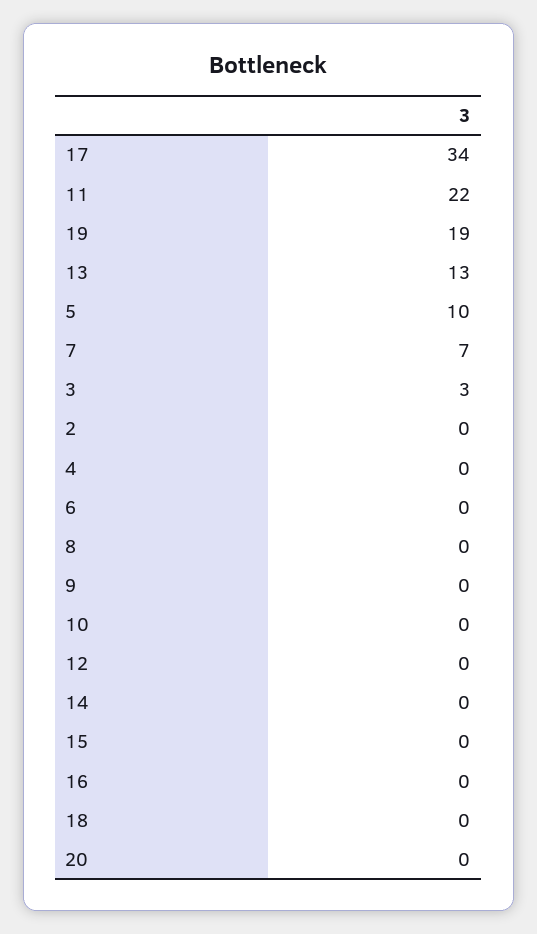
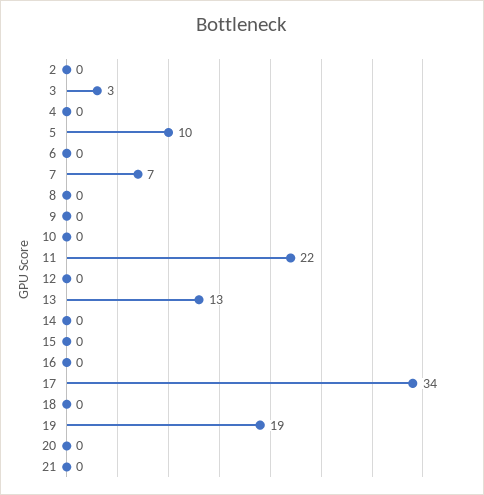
21: none -> 0

